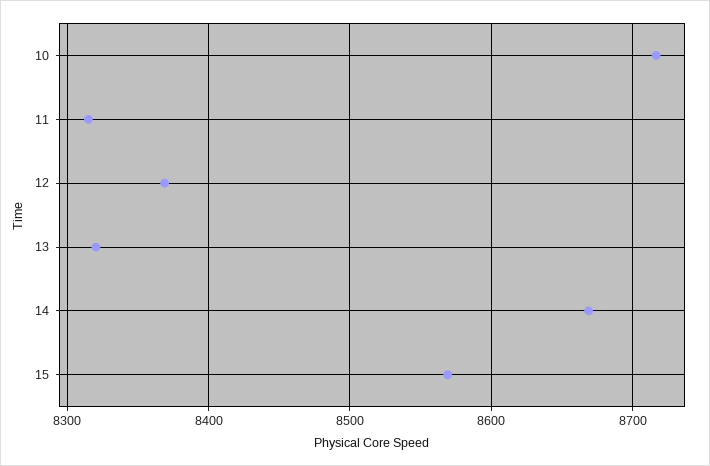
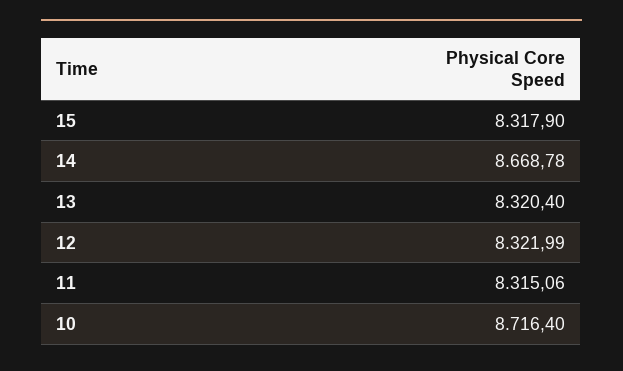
12: 8370 -> 8321.99
15: 8570 -> 8317.9

